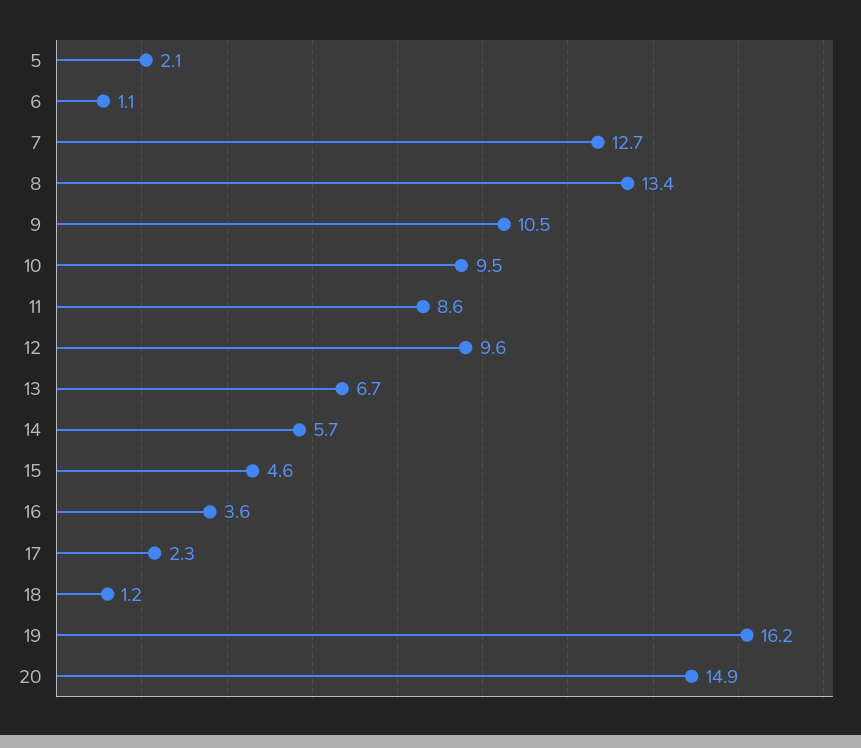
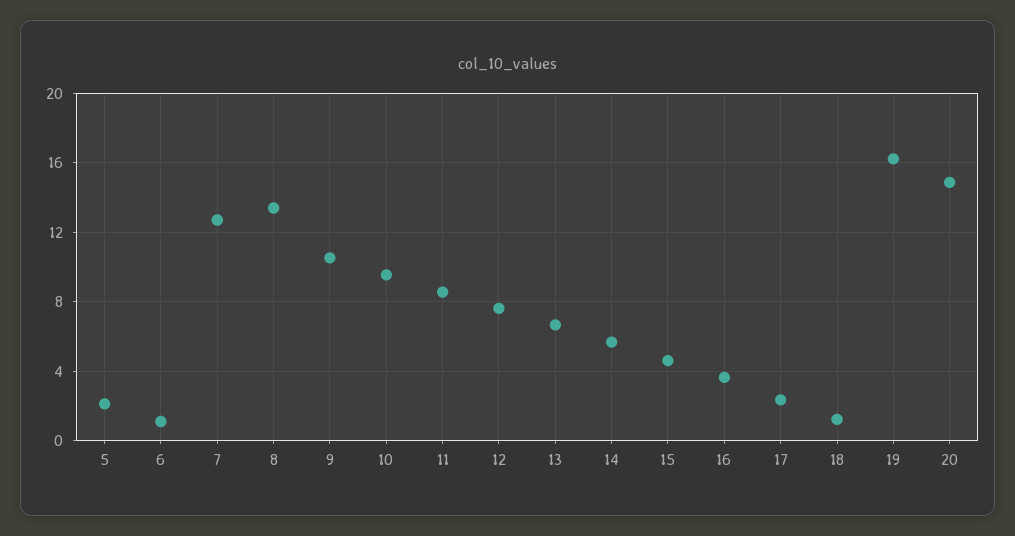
12: 9.6 -> 7.5

